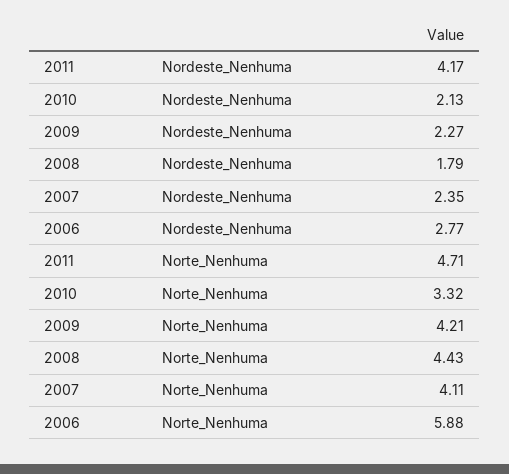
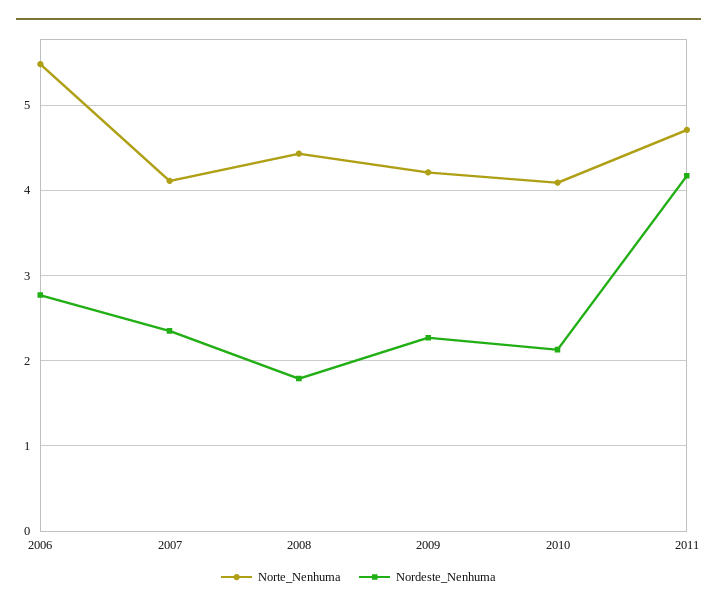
Norte_Nenhuma, 2010: 3.32 -> 4.1
Norte_Nenhuma, 2006: 5.88 -> 5.5

